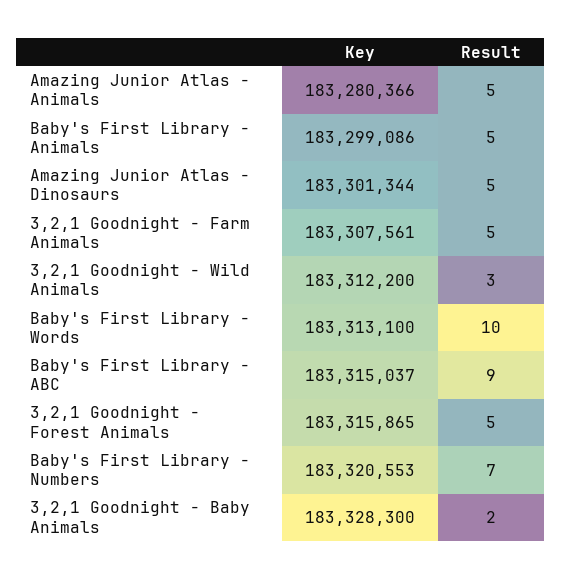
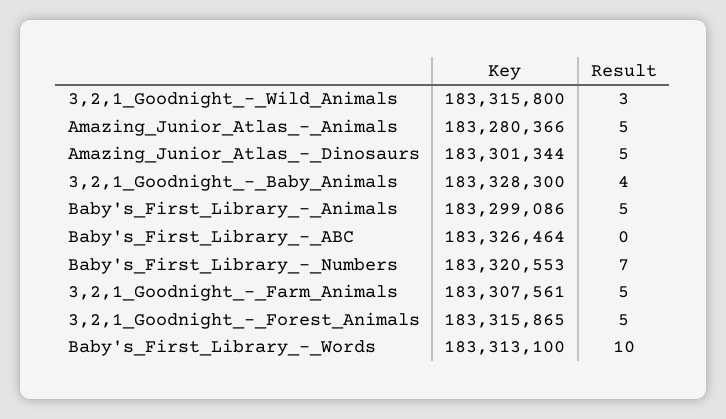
Key, 3,2,1 Goodnight - Wild Animals: 183312200 -> 183315800
Key, Baby's First Library - ABC: 183315037 -> 183326464
Result, Baby's First Library - ABC: 9 -> 0
Result, 3,2,1 Goodnight - Baby Animals: 2 -> 4

